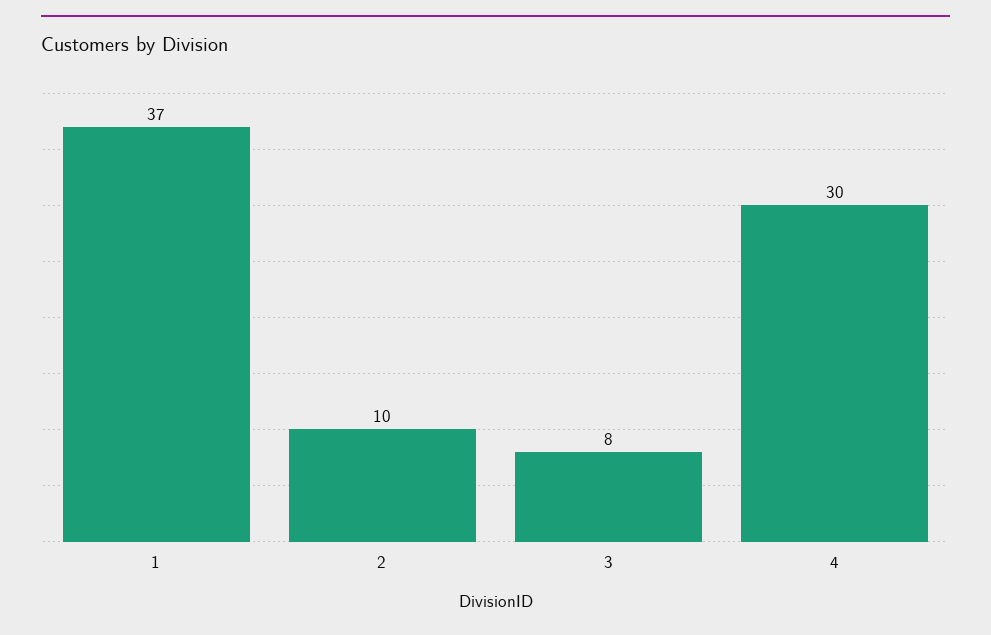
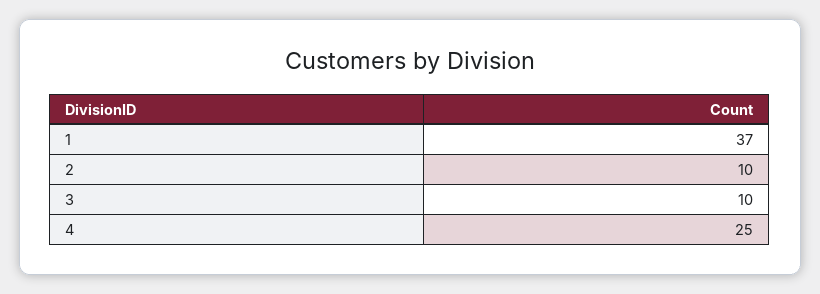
3: 8 -> 10
4: 30 -> 25

